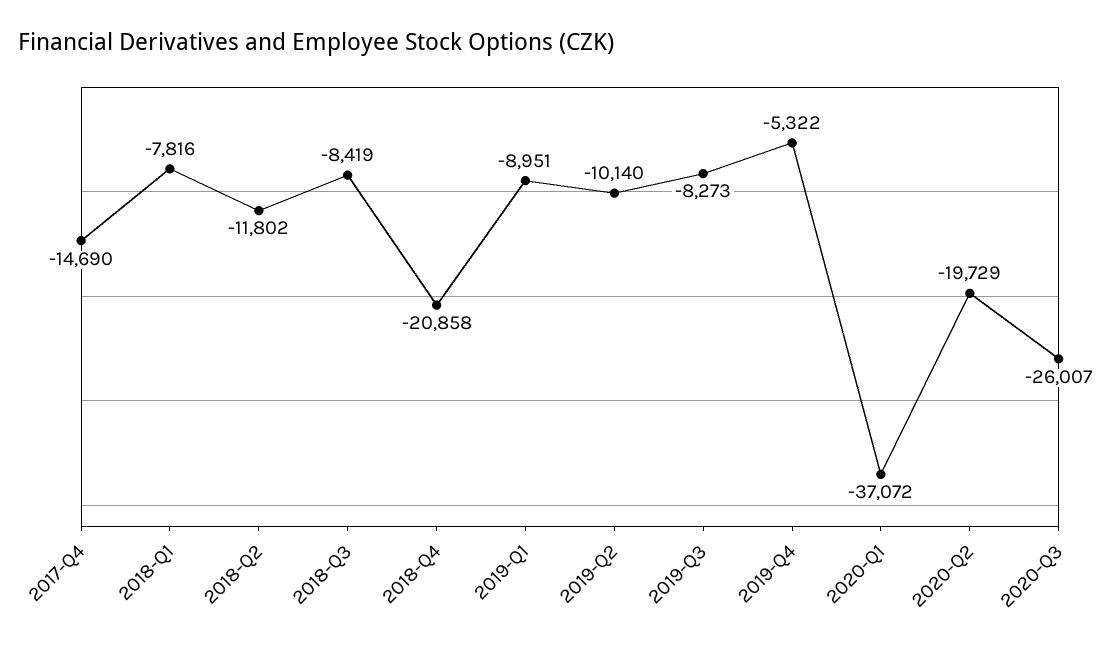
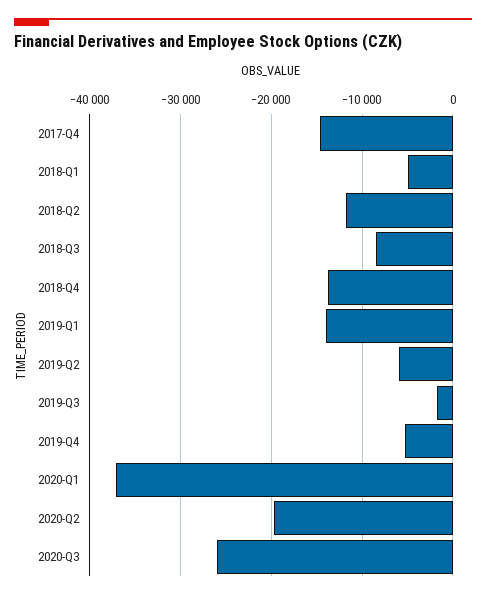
2018-Q1: -7816 -> -5000
2018-Q4: -20858 -> -14000
2019-Q1: -8951 -> -14000
2019-Q2: -10140 -> -6000
2019-Q3: -8273 -> -2000

